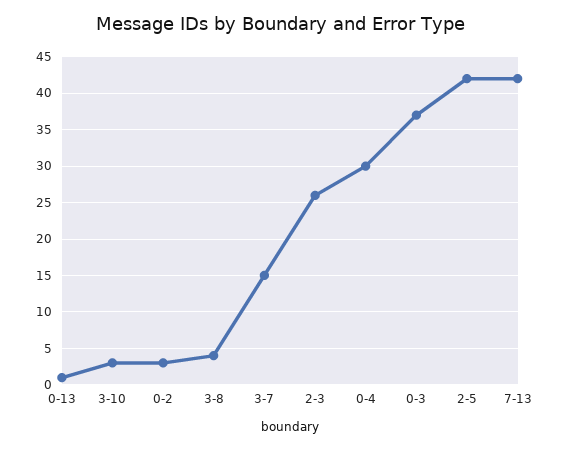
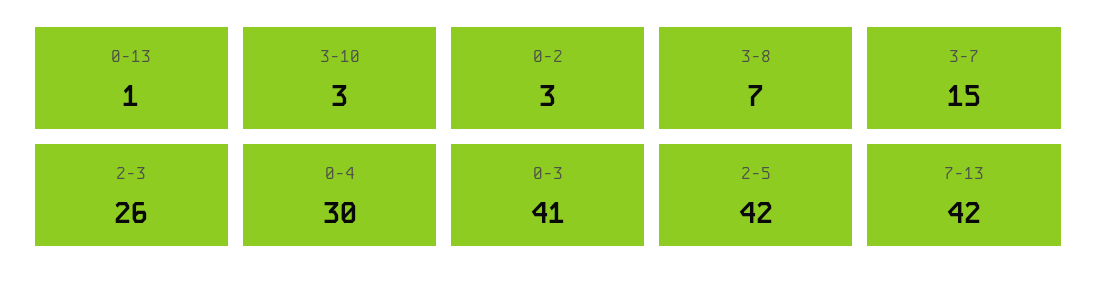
3-8: 4 -> 7
0-3: 37 -> 41

